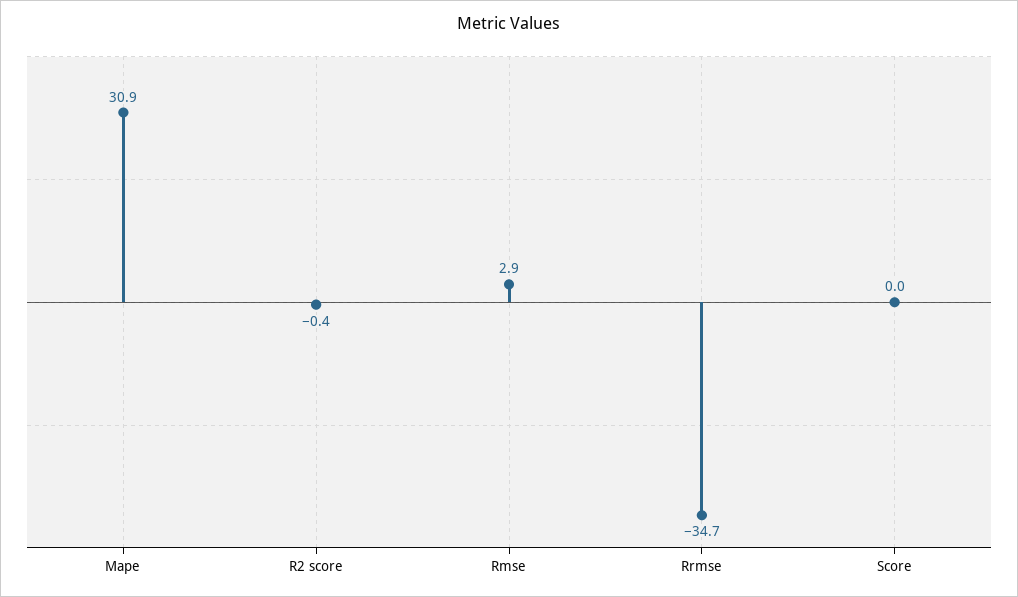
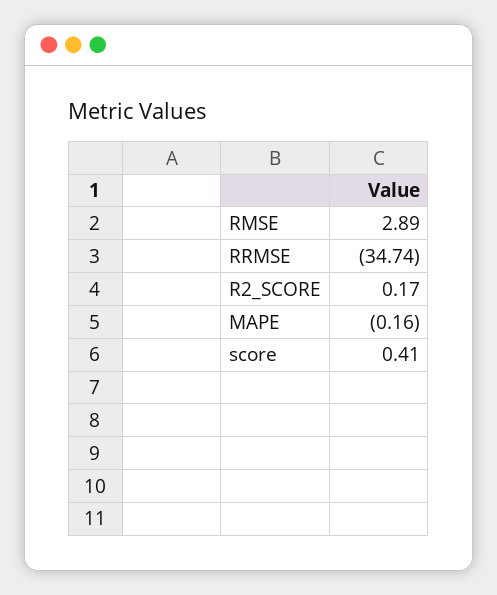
Mape: 30.9 -> -0.16
R2 score: -0.4 -> 0.17
Score: 0 -> 0.41

